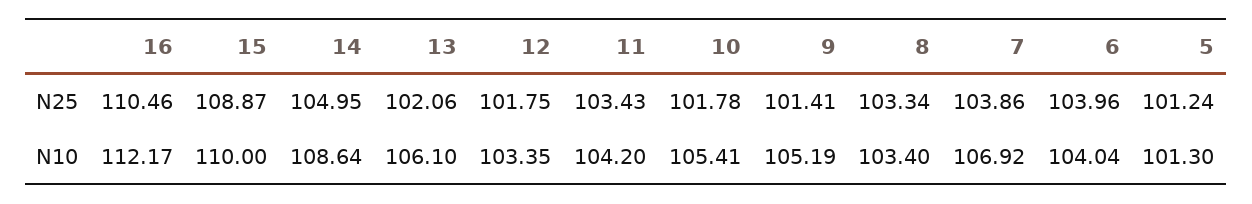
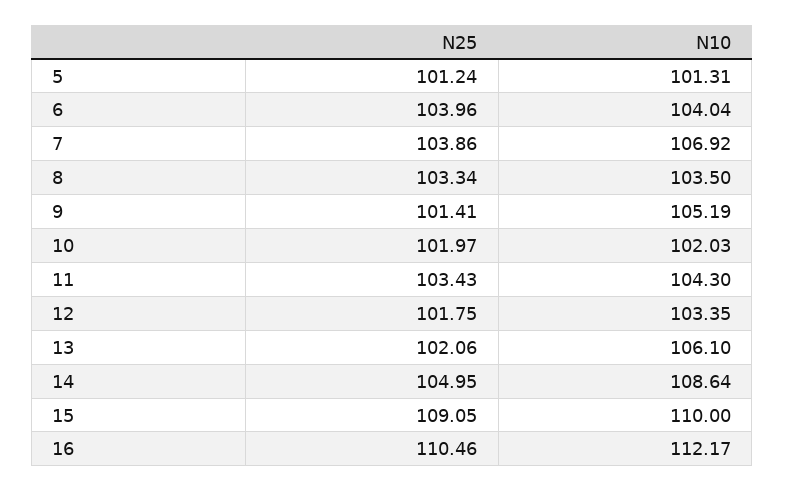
15, N25: 108.87 -> 109.05
10, N25: 101.78 -> 101.97
11, N10: 104.2 -> 104.3
10, N10: 105.41 -> 102.03
8, N10: 103.4 -> 103.5
5, N10: 101.3 -> 101.31

